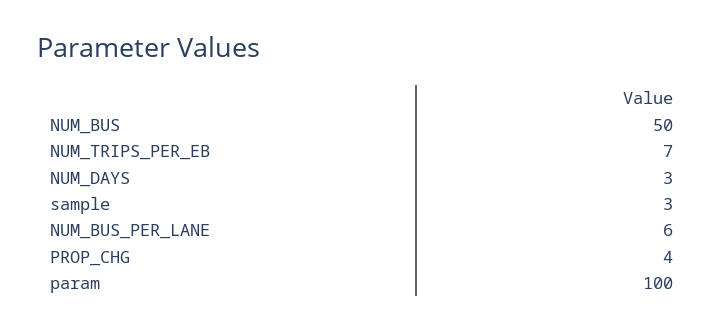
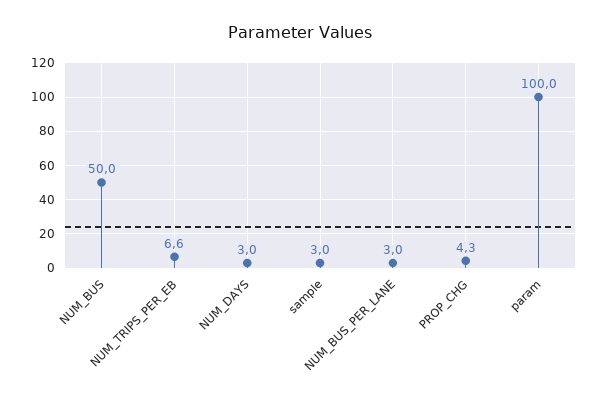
NUM_BUS_PER_LANE: 6 -> 3

